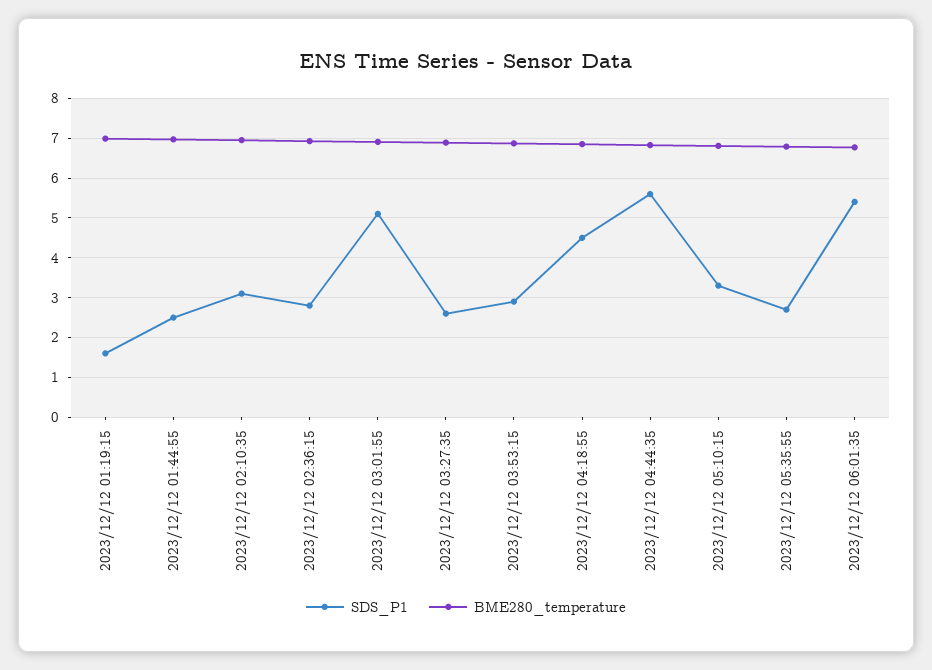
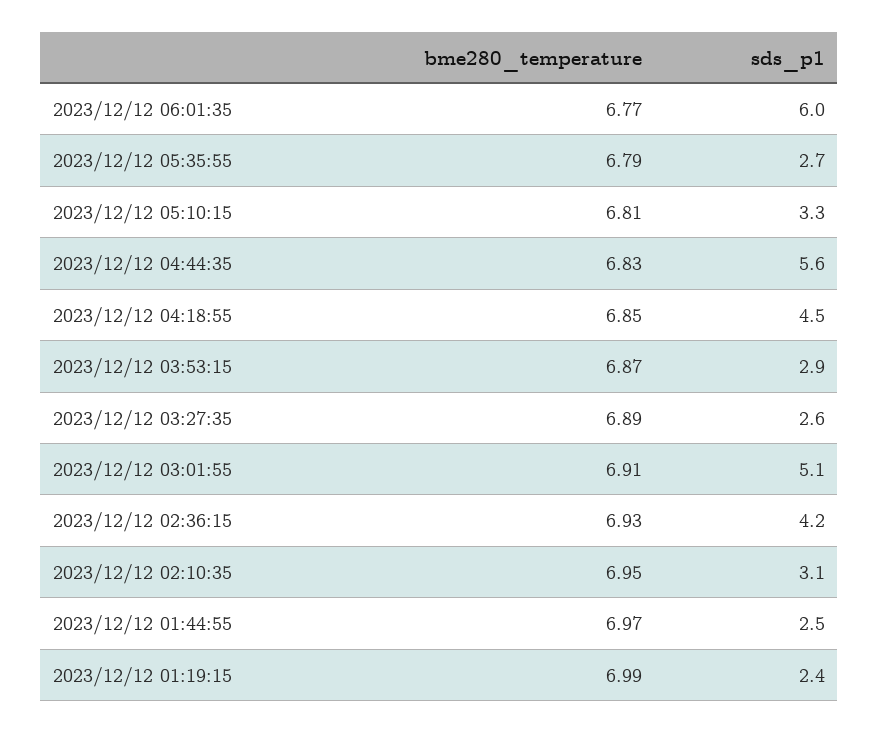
SDS_P1, 2023/12/12 01:19:15: 1.6 -> 2.4
SDS_P1, 2023/12/12 02:36:15: 2.8 -> 4.2
SDS_P1, 2023/12/12 06:01:35: 5.4 -> 6

